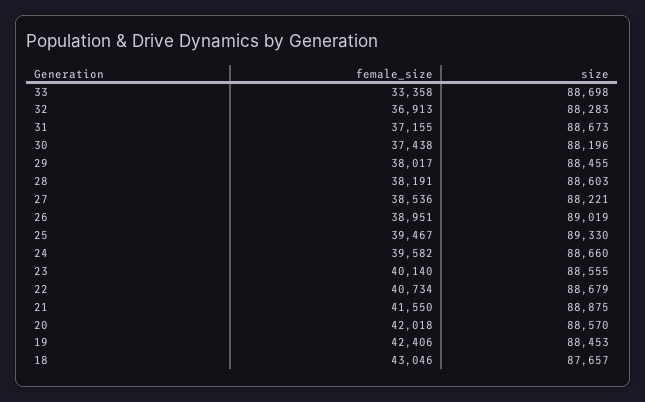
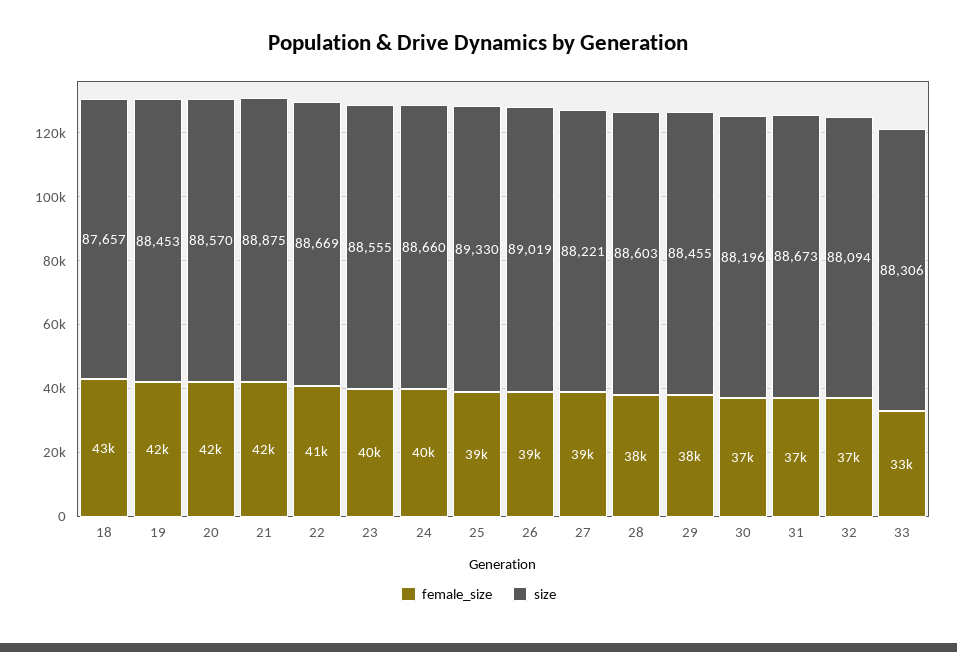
size, 33: 88698 -> 88306
size, 32: 88283 -> 88094
size, 22: 88679 -> 88669

